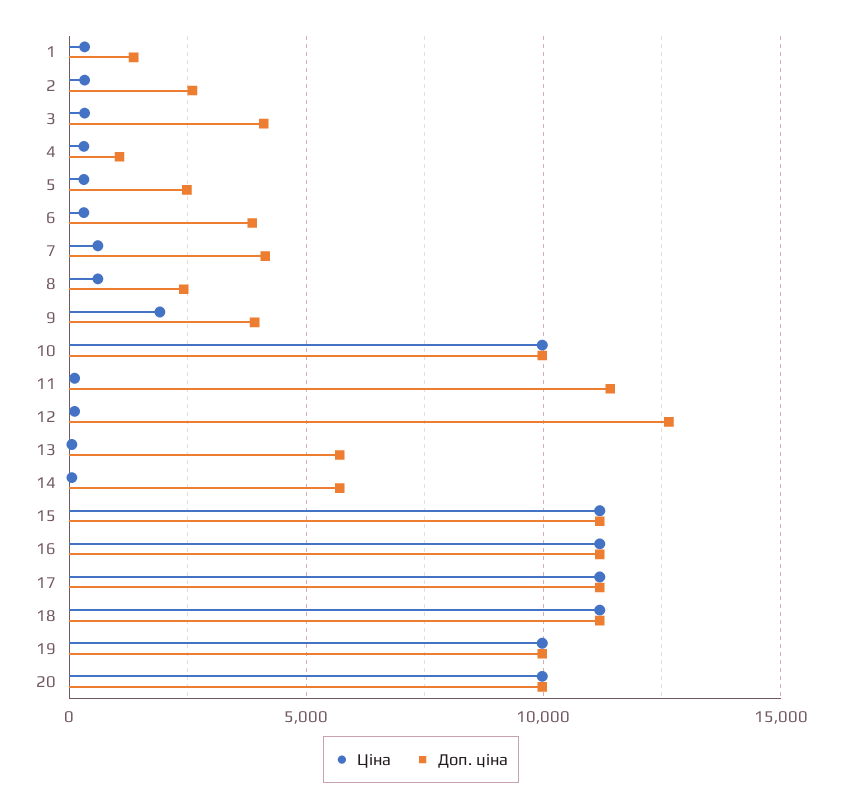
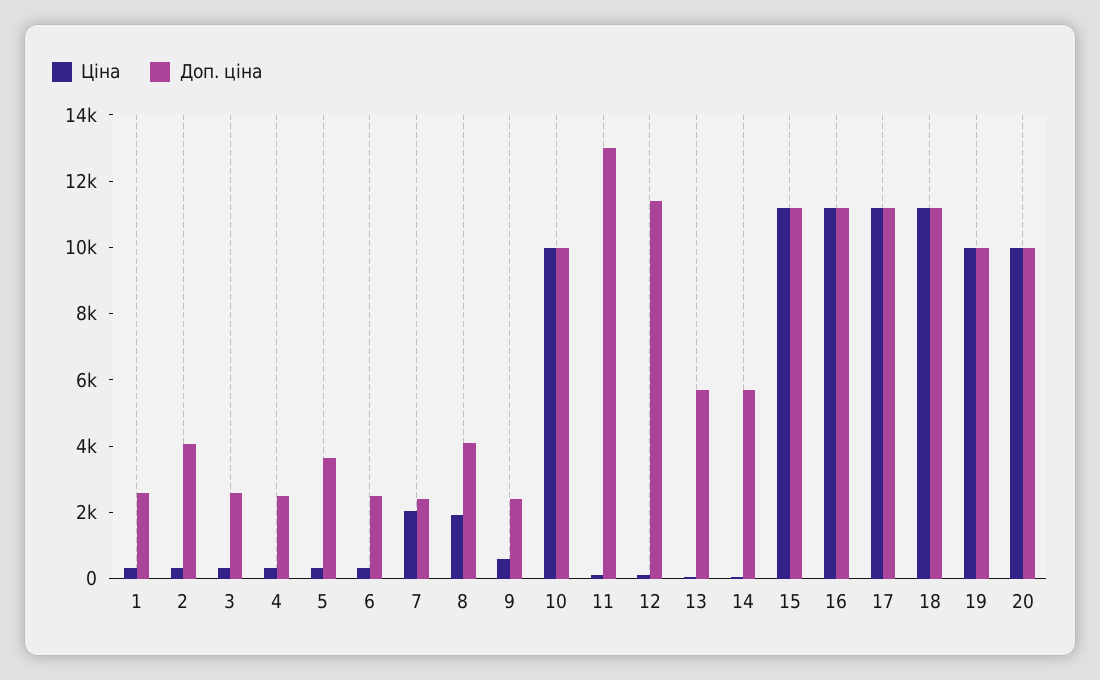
Доп. ціна, 1: 1500 -> 2500
Доп. ціна, 2: 2500 -> 4000
Доп. ціна, 3: 4000 -> 2500
Доп. ціна, 4: 1000 -> 2500
Доп. ціна, 5: 2500 -> 3500
Доп. ціна, 6: 4000 -> 2500
Ціна, 7: 500 -> 2000
Доп. ціна, 7: 4000 -> 2500
Ціна, 8: 500 -> 2000
Доп. ціна, 8: 2500 -> 4000
Ціна, 9: 2000 -> 500
Доп. ціна, 9: 4000 -> 2500
Доп. ціна, 11: 11500 -> 13000
Доп. ціна, 12: 12500 -> 11500

